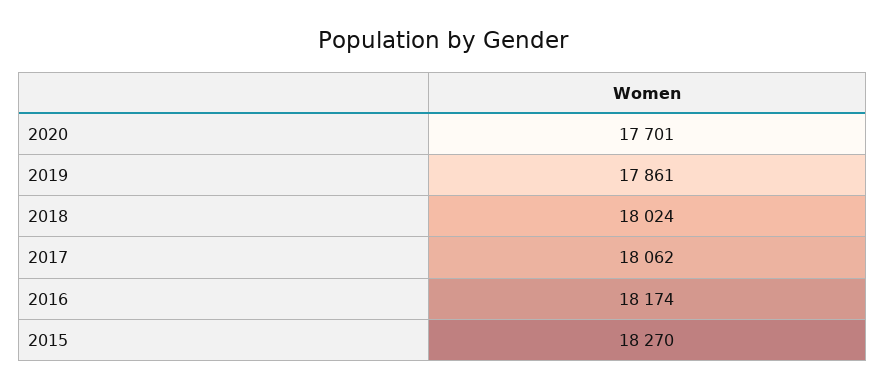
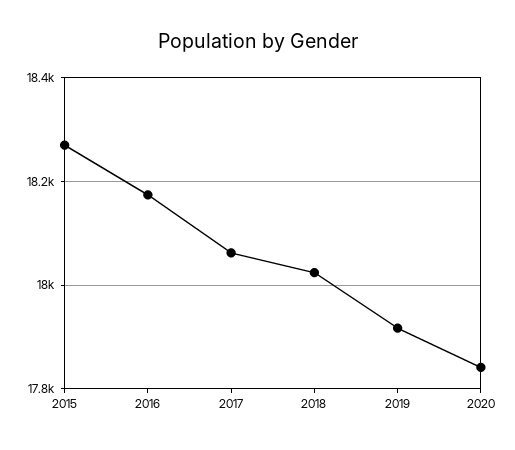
2020: 17701 -> 17840
2019: 17861 -> 17920

